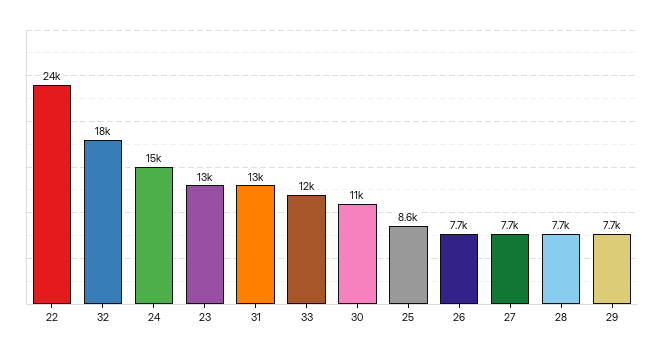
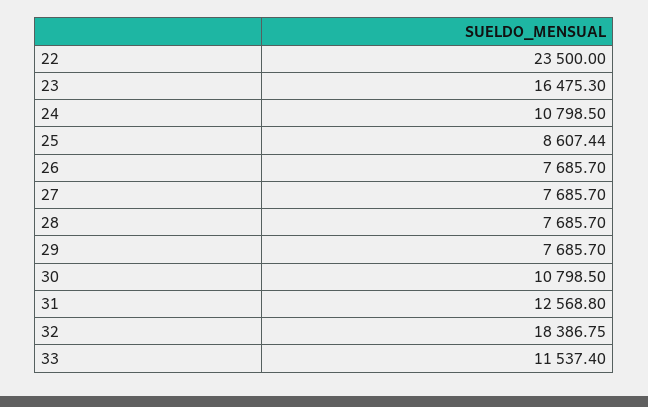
24: 15000 -> 10798.5
23: 13000 -> 16475.3

